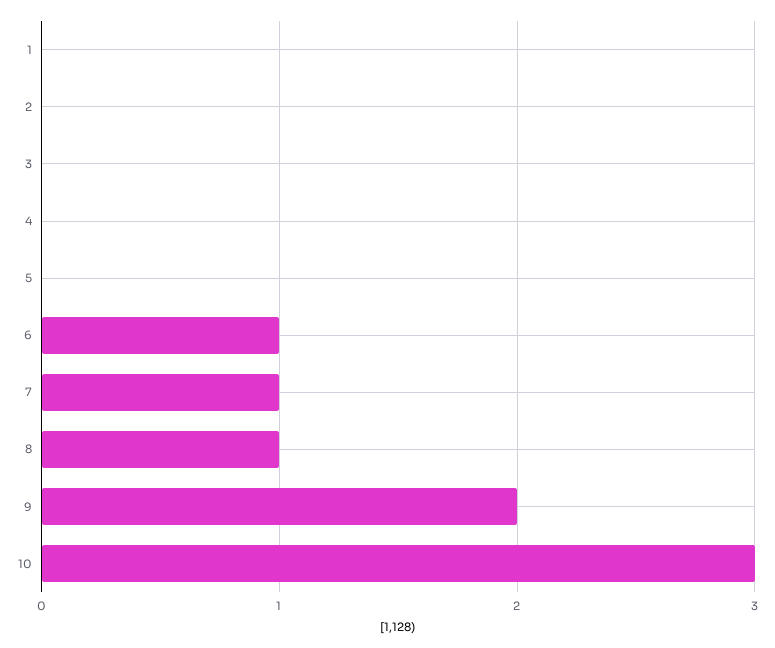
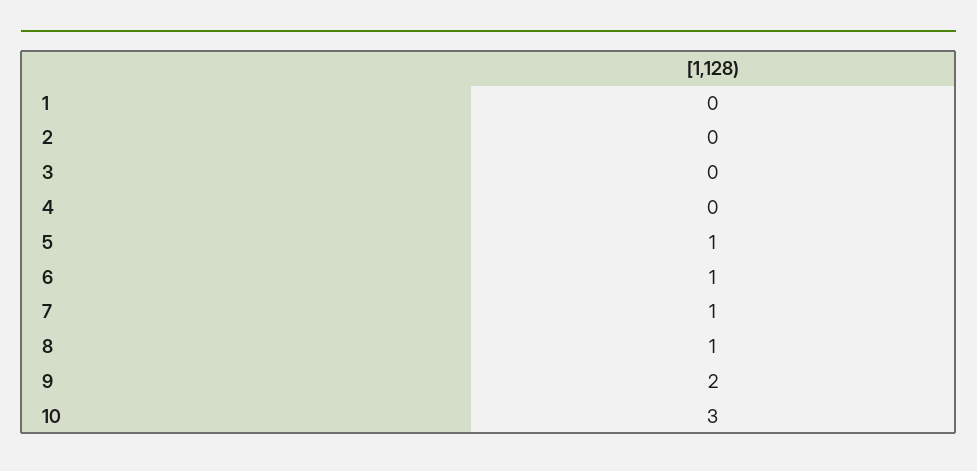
5: 0 -> 1

